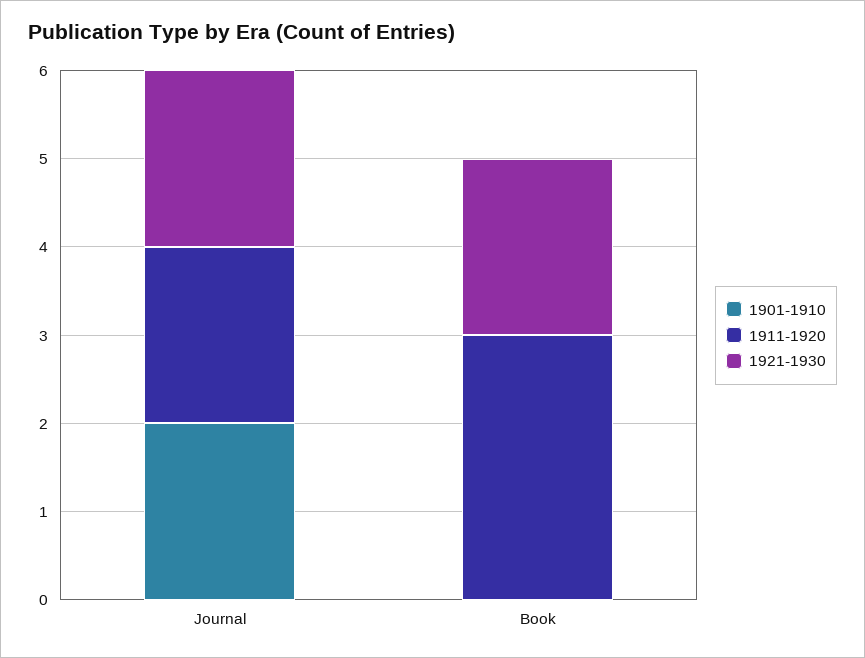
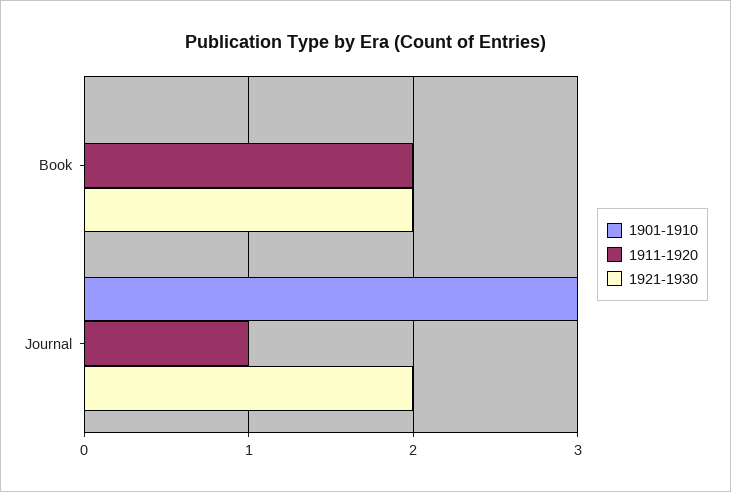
1901-1910, Journal: 2 -> 3
1911-1920, Journal: 2 -> 1
1911-1920, Book: 3 -> 2

